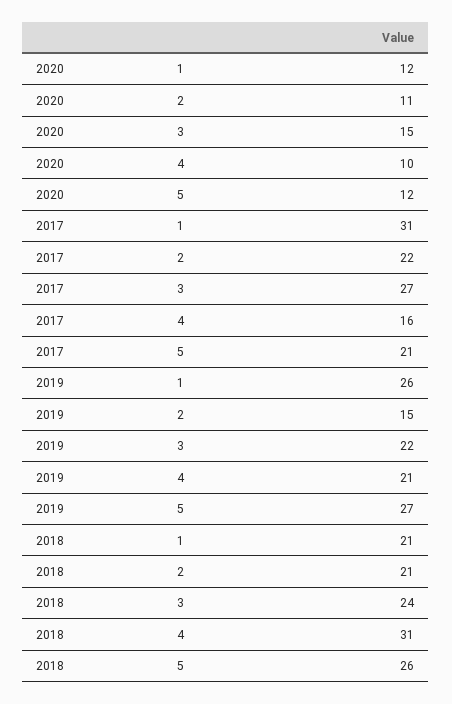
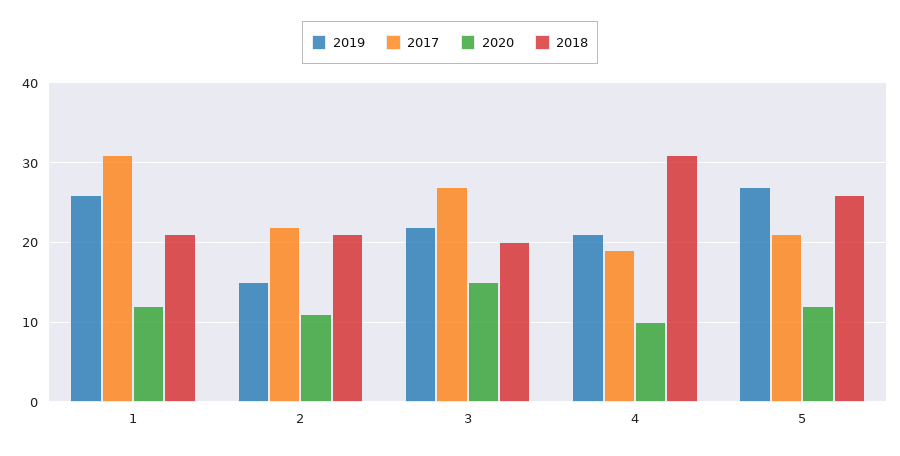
2017, 4: 16 -> 19
2018, 3: 24 -> 20

